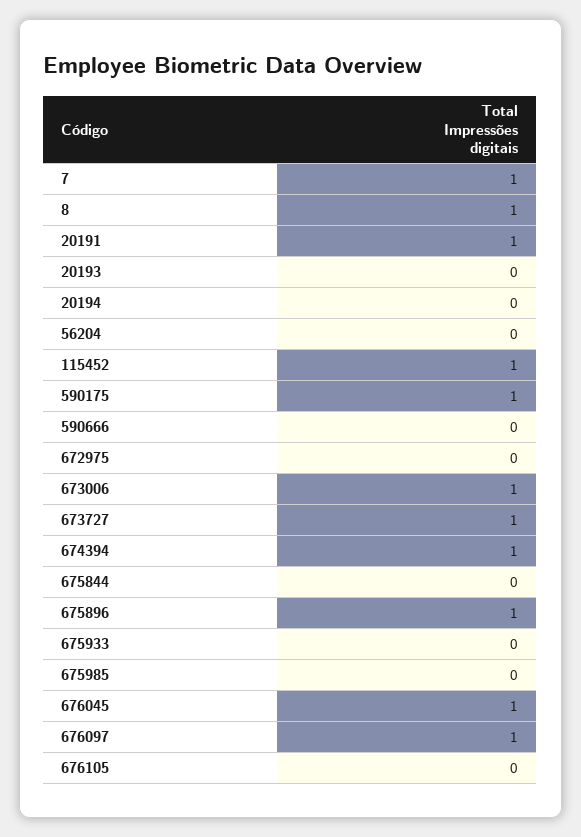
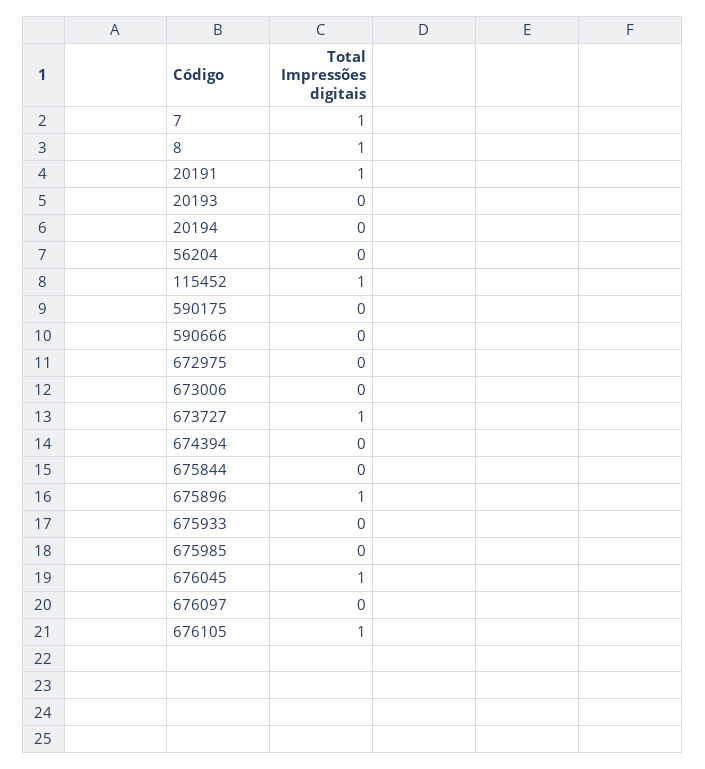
590175: 1 -> 0
673006: 1 -> 0
674394: 1 -> 0
676097: 1 -> 0
676105: 0 -> 1

